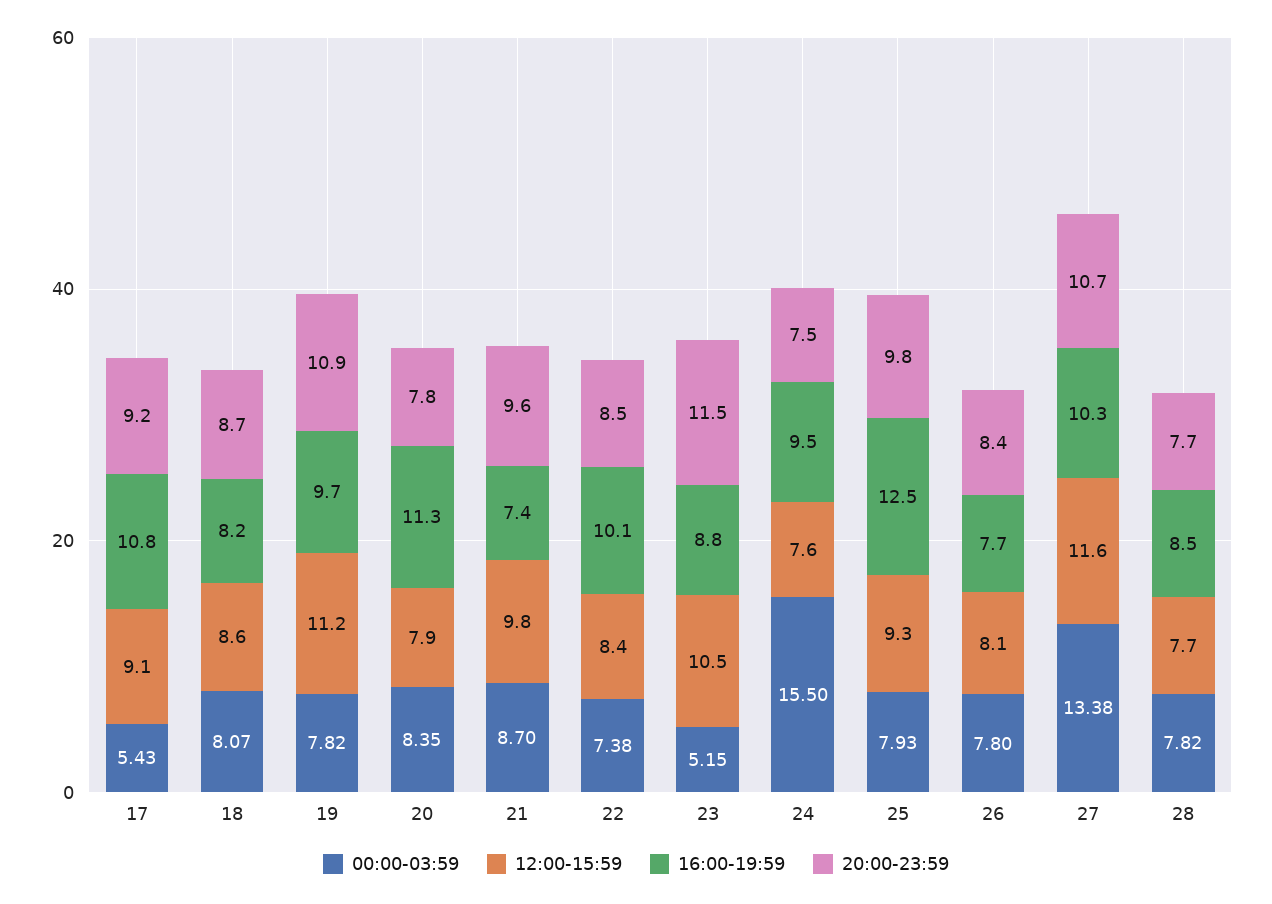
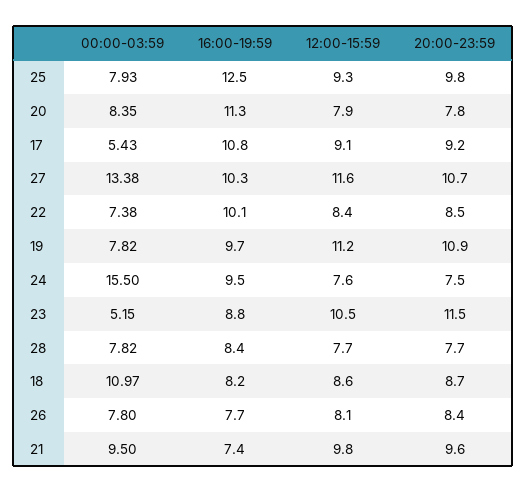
00:00-03:59, 18: 8.07 -> 10.97
00:00-03:59, 21: 8.7 -> 9.5
16:00-19:59, 28: 8.5 -> 8.4

